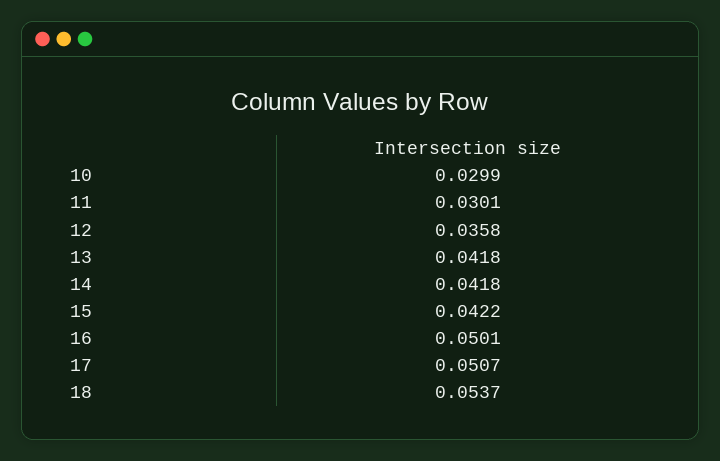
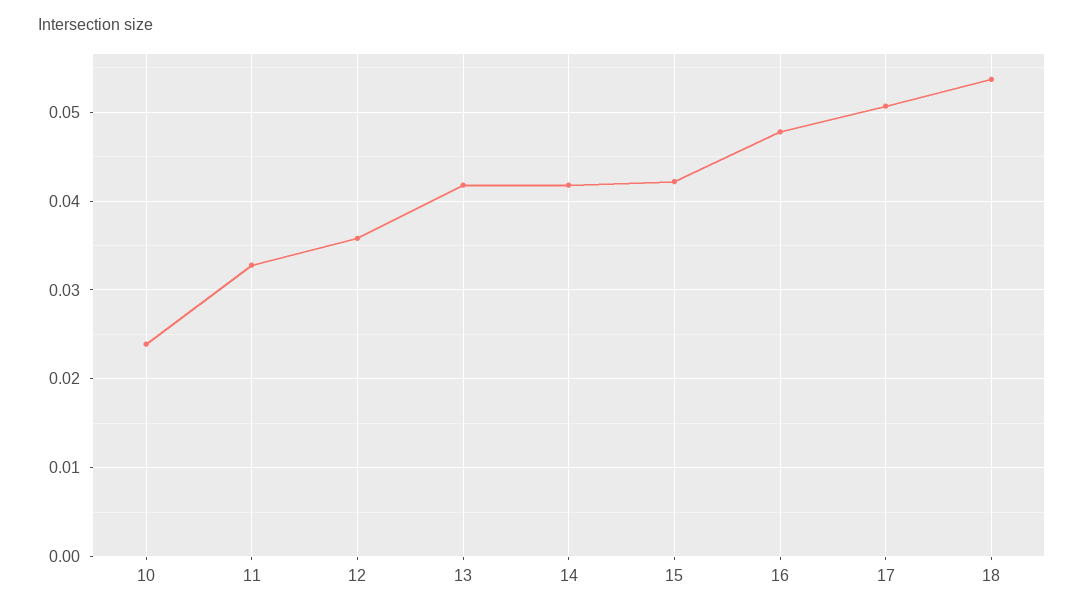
10: 0.0299 -> 0.024
11: 0.0301 -> 0.033
16: 0.0501 -> 0.048

